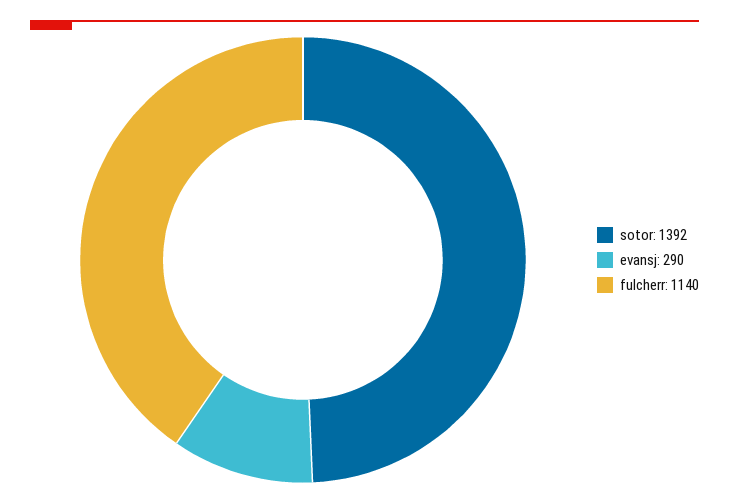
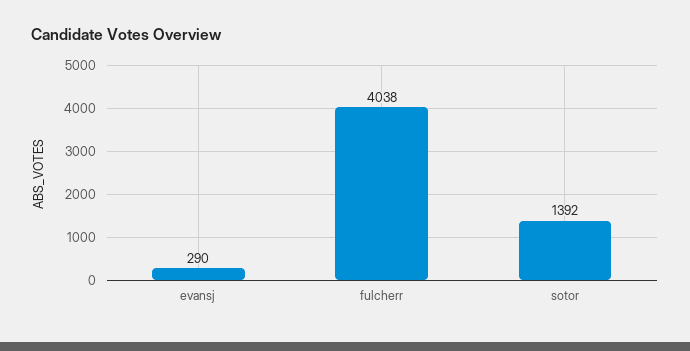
fulcherr: 1140 -> 4038

